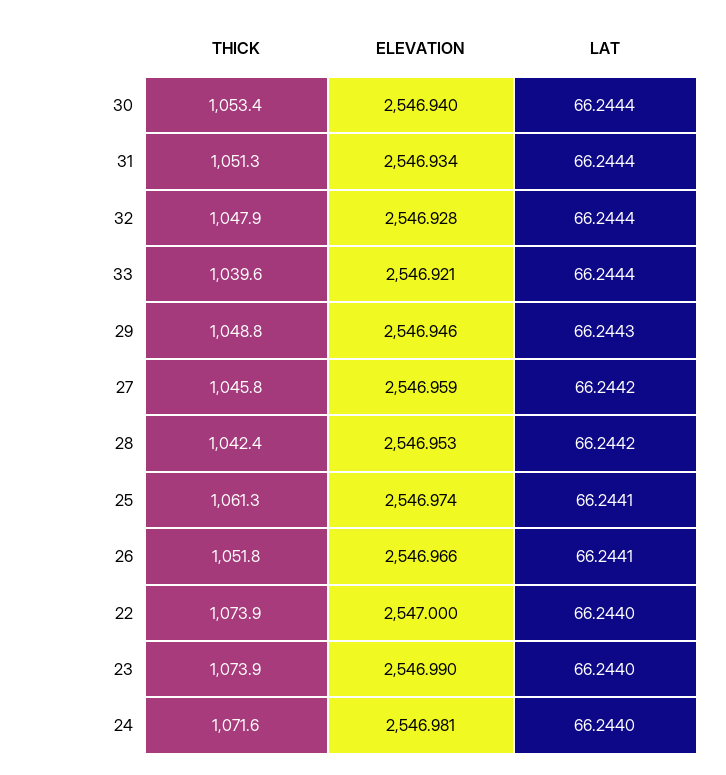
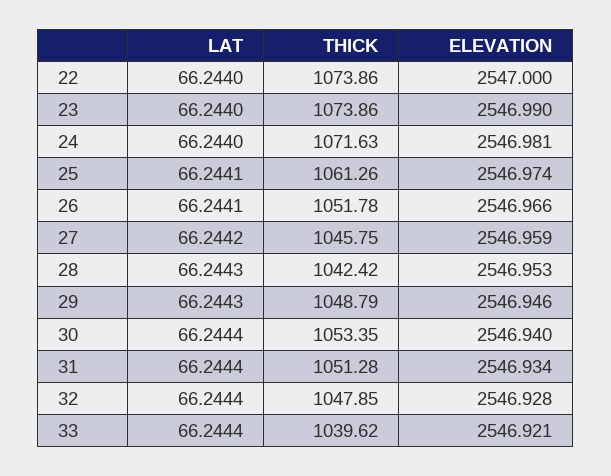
LAT, 28: 66.2442 -> 66.2443

